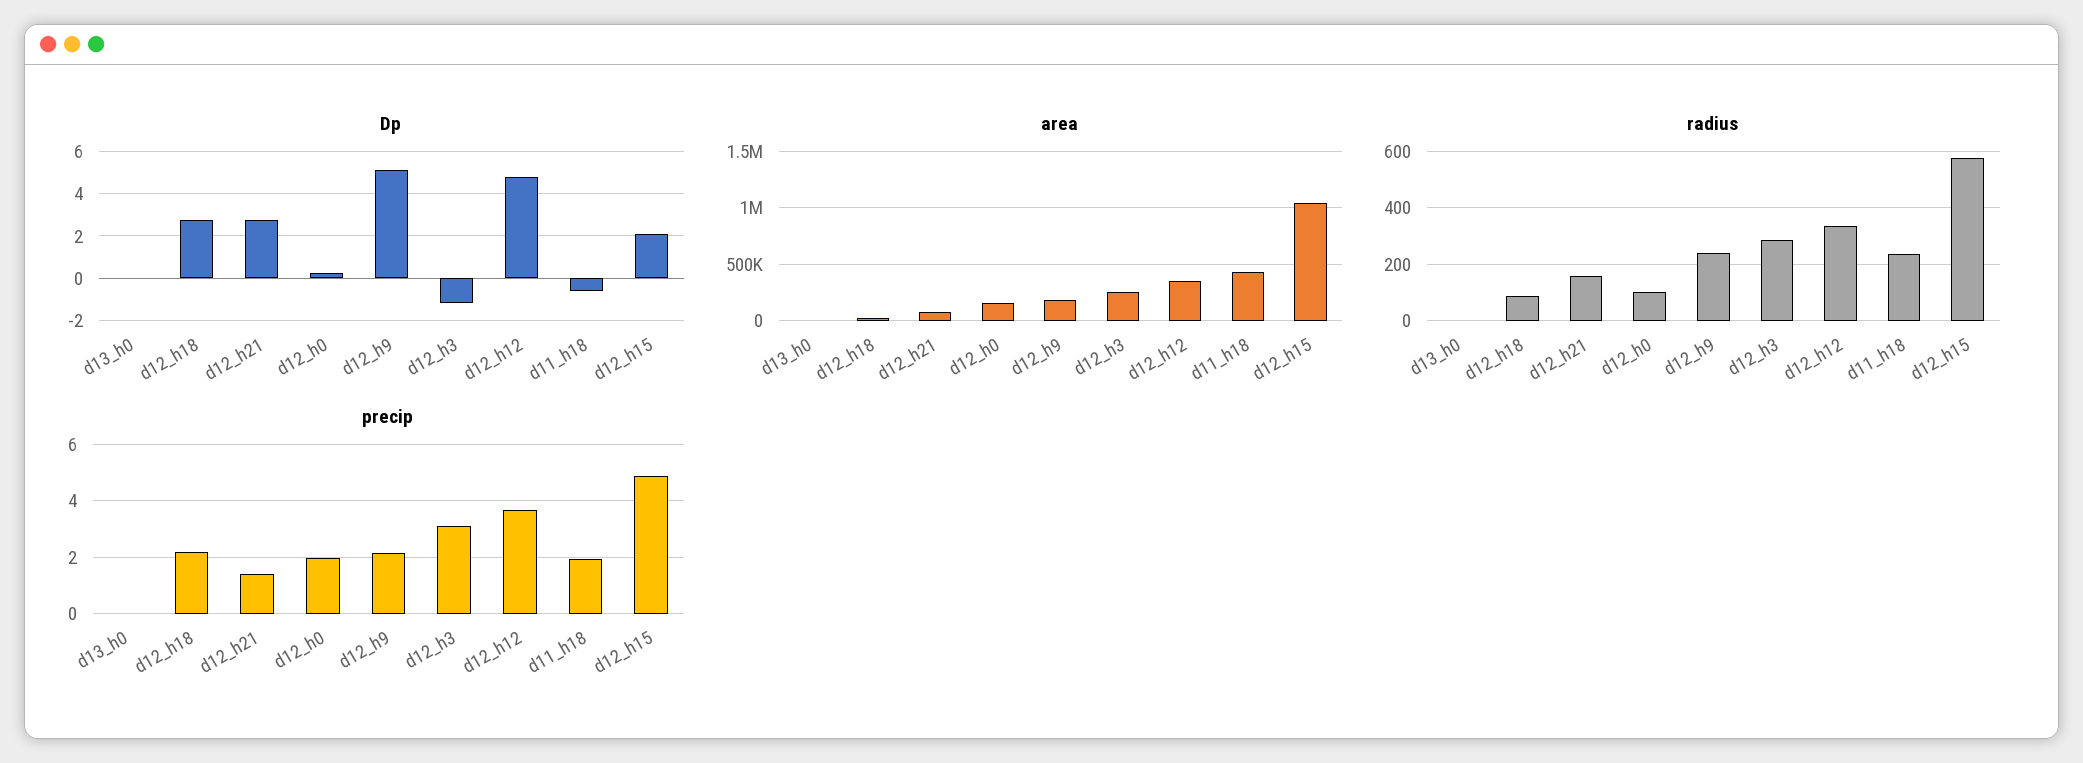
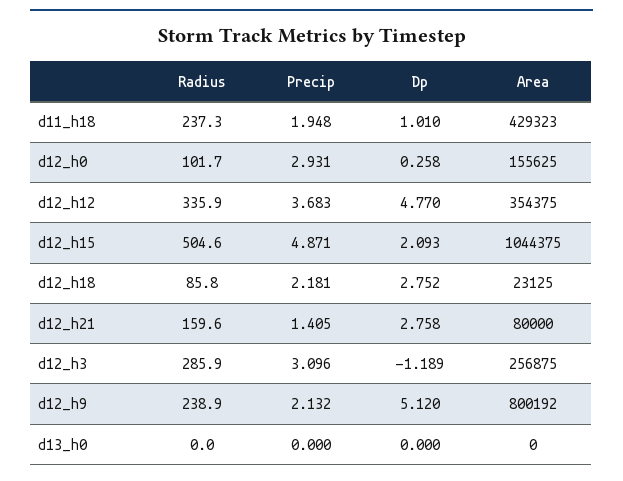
Dp, d11_h18: -0.5 -> 1.01
area, d12_h9: 200000 -> 800192
radius, d12_h15: 575 -> 504.6
precip, d12_h0: 2 -> 2.931

